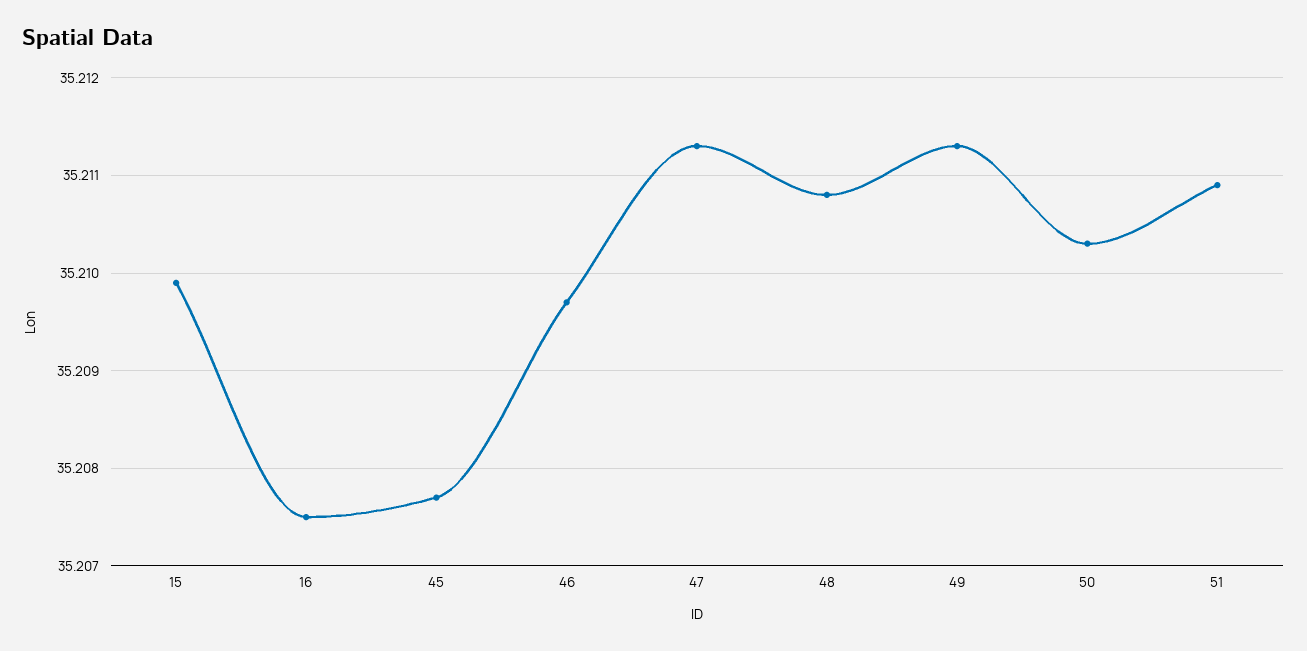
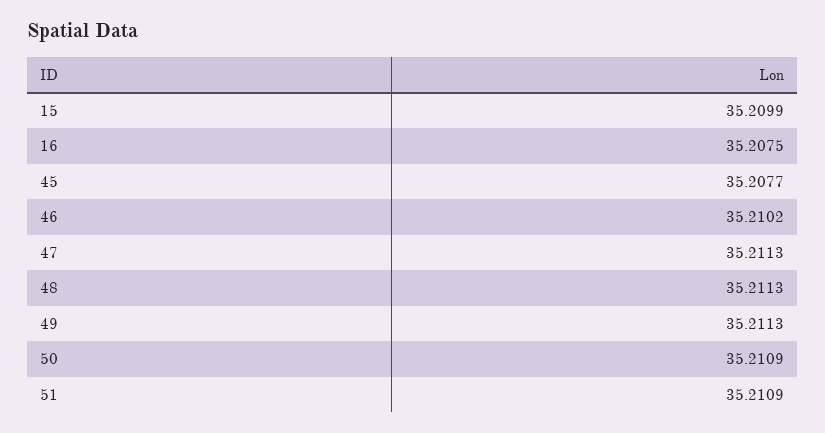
46: 35.2097 -> 35.2102
48: 35.2108 -> 35.2113
50: 35.2103 -> 35.2109

